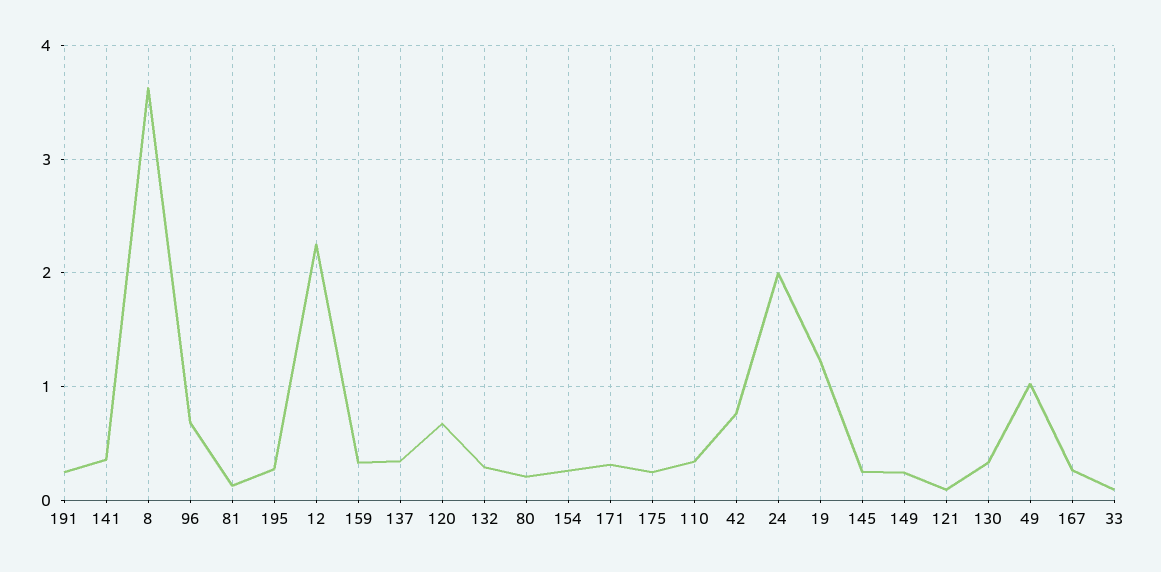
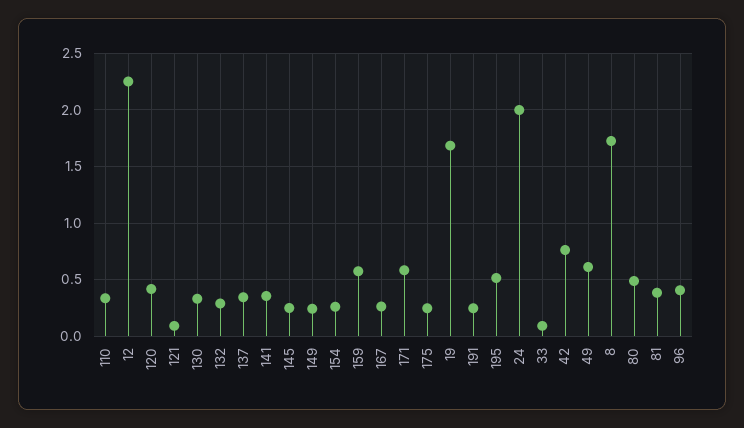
8: 3.6 -> 1.7
96: 0.7 -> 0.4
81: 0.1 -> 0.4
195: 0.3 -> 0.5
159: 0.3 -> 0.6
120: 0.7 -> 0.4
80: 0.2 -> 0.5
171: 0.3 -> 0.6
19: 1.2 -> 1.7
49: 1 -> 0.6

